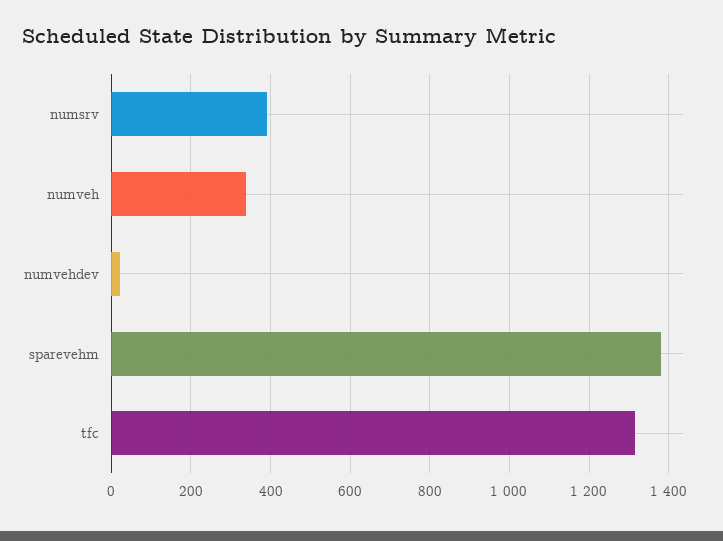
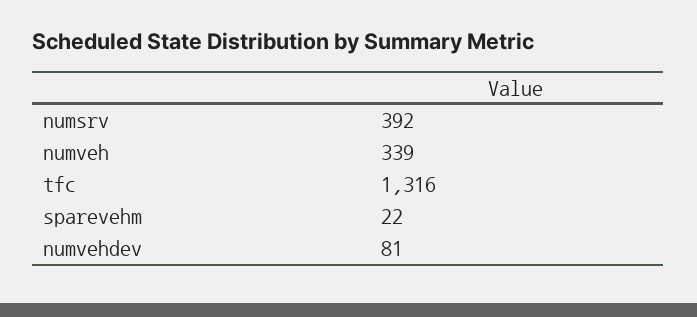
numvehdev: 20 -> 81
sparevehm: 1380 -> 22

